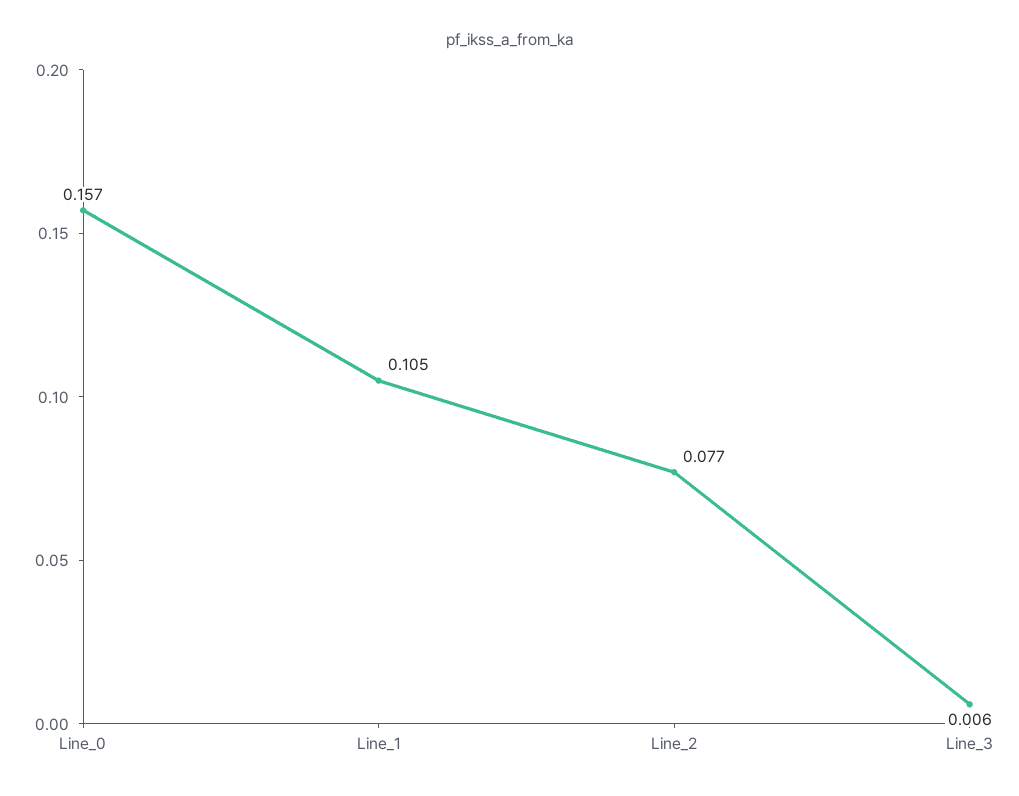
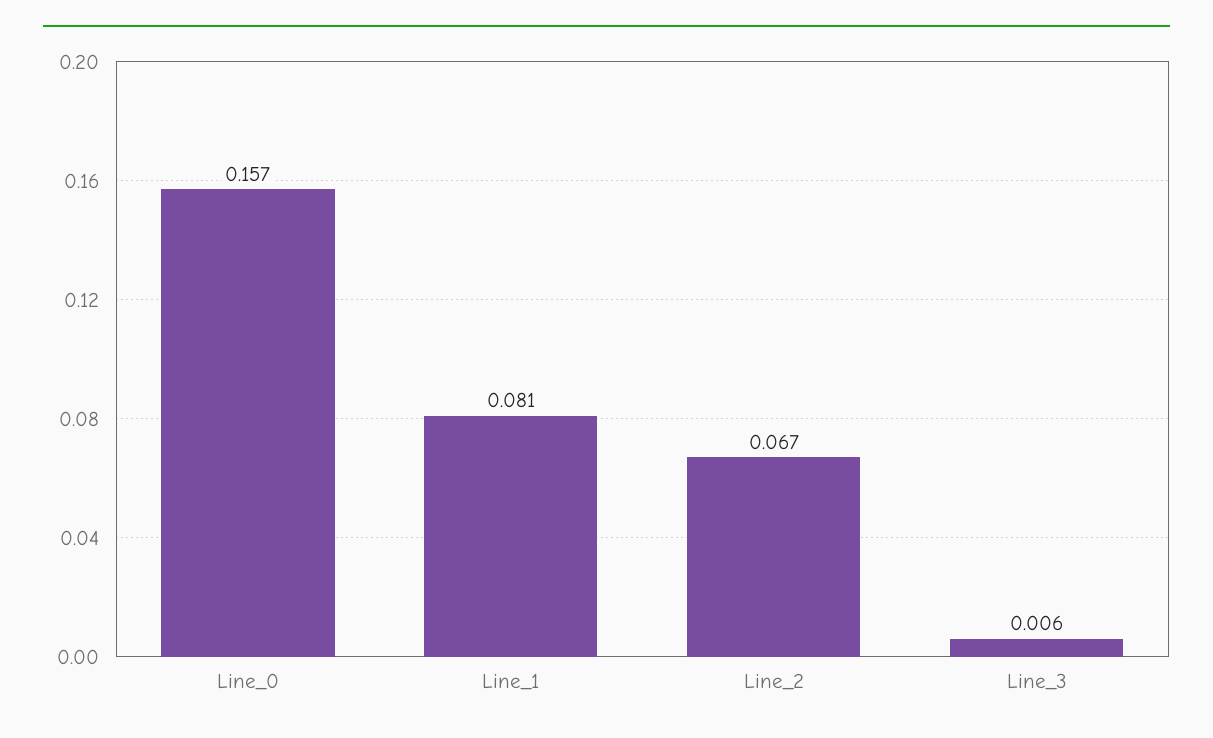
Line_1: 0.105 -> 0.081
Line_2: 0.077 -> 0.067

